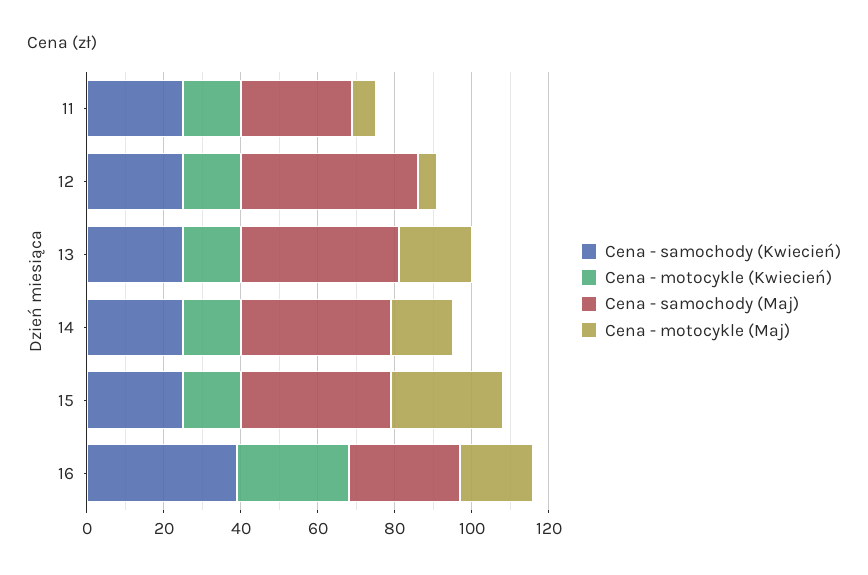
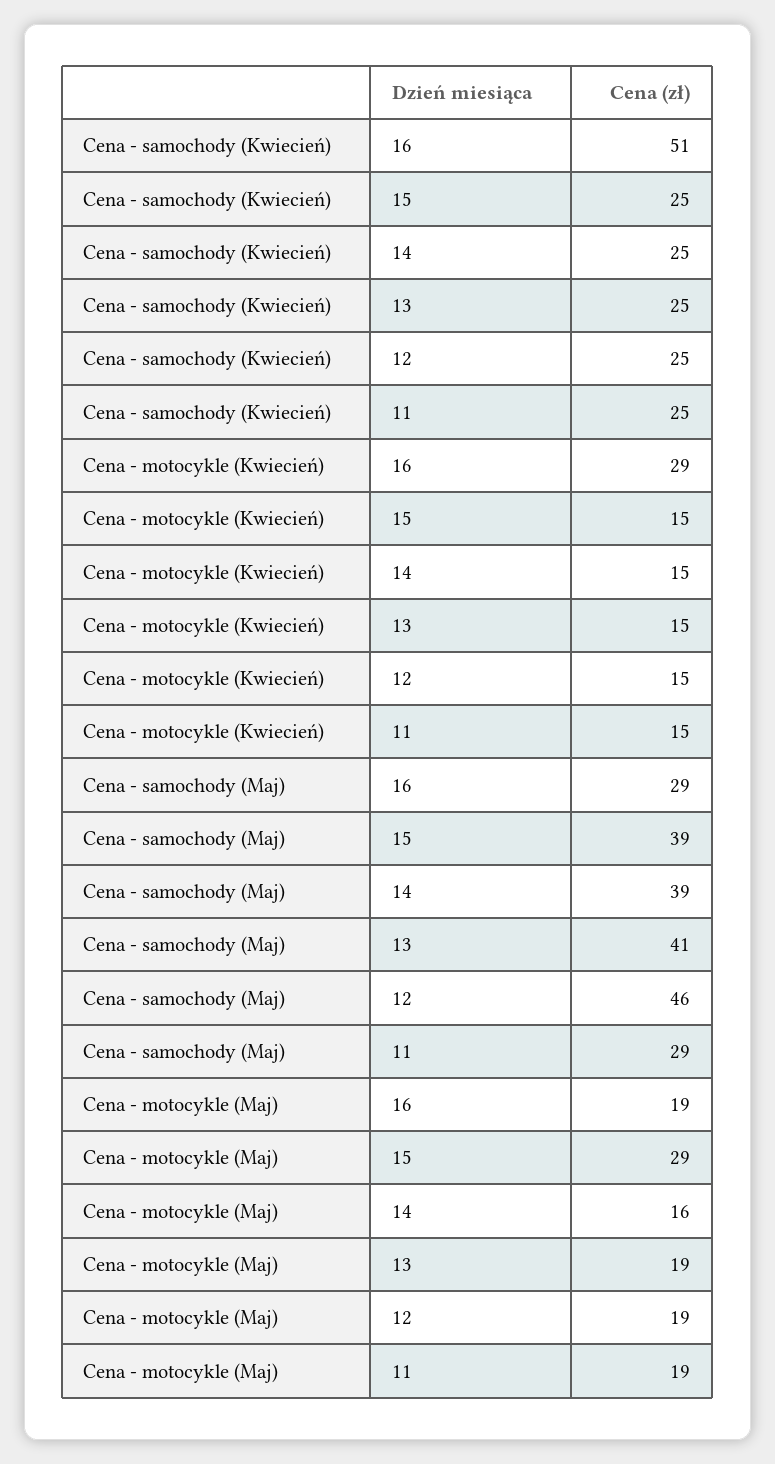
Cena - motocykle (Maj), 11: 5 -> 19
Cena - motocykle (Maj), 12: 5 -> 19
Cena - samochody (Kwiecień), 16: 40 -> 51

